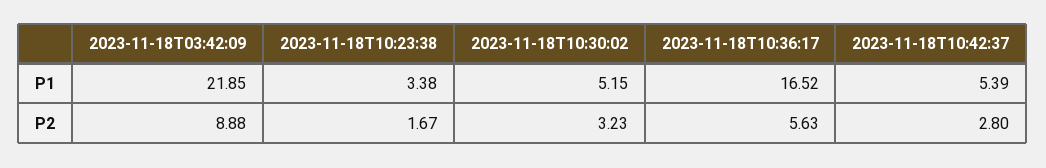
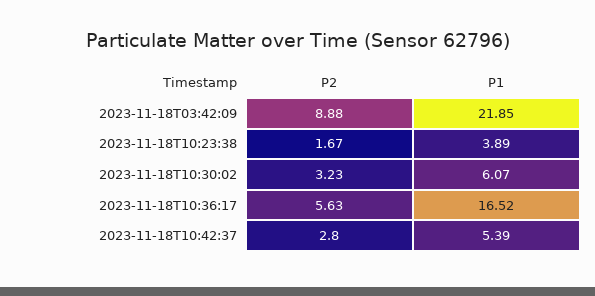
2023-11-18T10:23:38, P1: 3.38 -> 3.89
2023-11-18T10:30:02, P1: 5.15 -> 6.07

